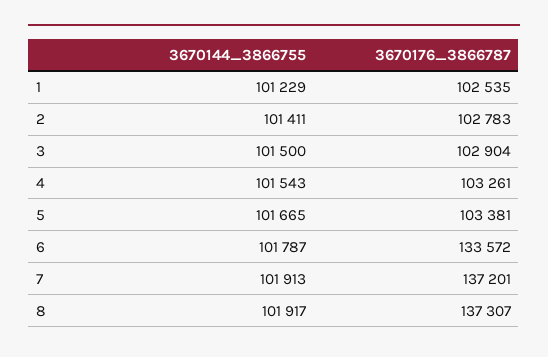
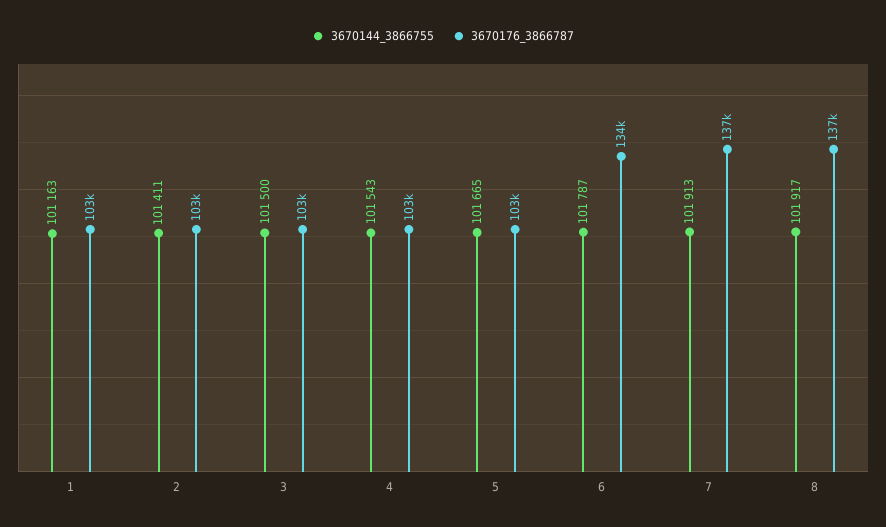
3670144_3866755, 1: 101229 -> 101163

